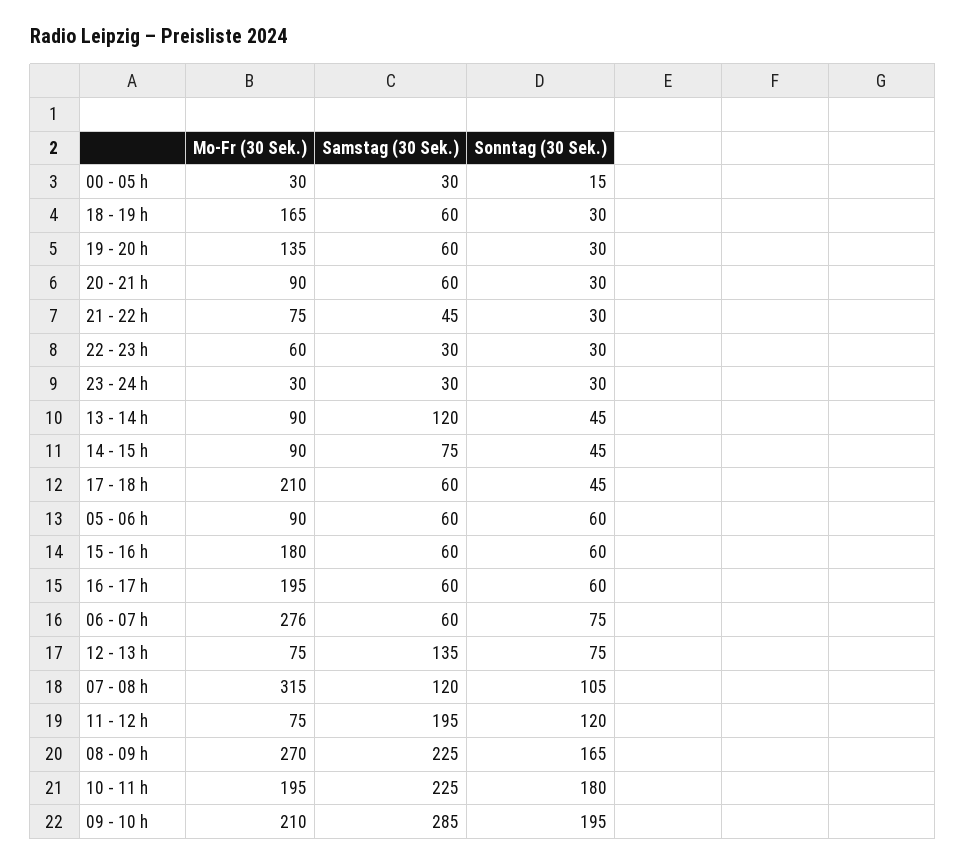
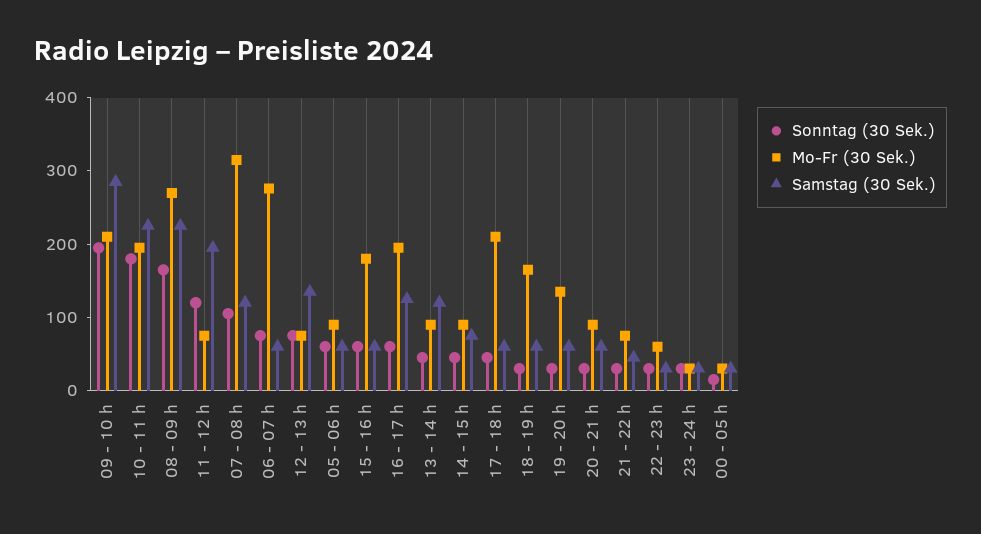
Samstag (30 Sek.), 16 - 17 h: 60 -> 120

